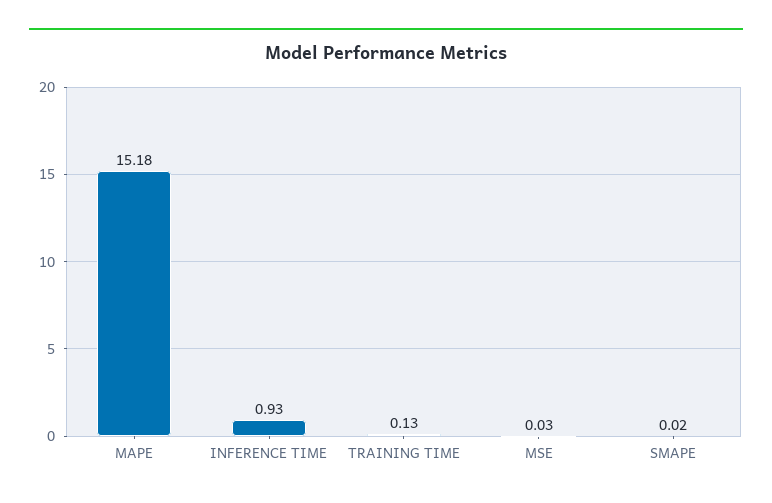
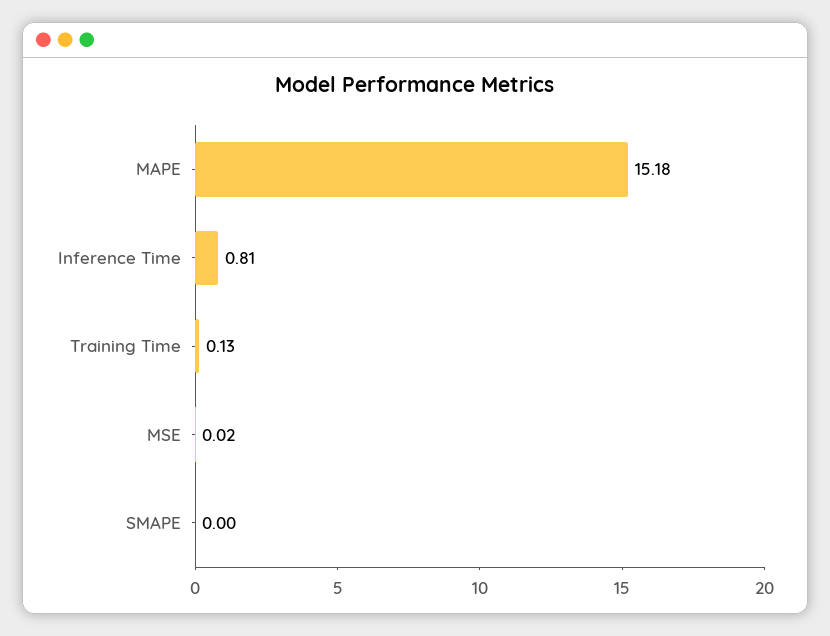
INFERENCE TIME: 0.93 -> 0.81
MSE: 0.03 -> 0.02
SMAPE: 0.02 -> 0

